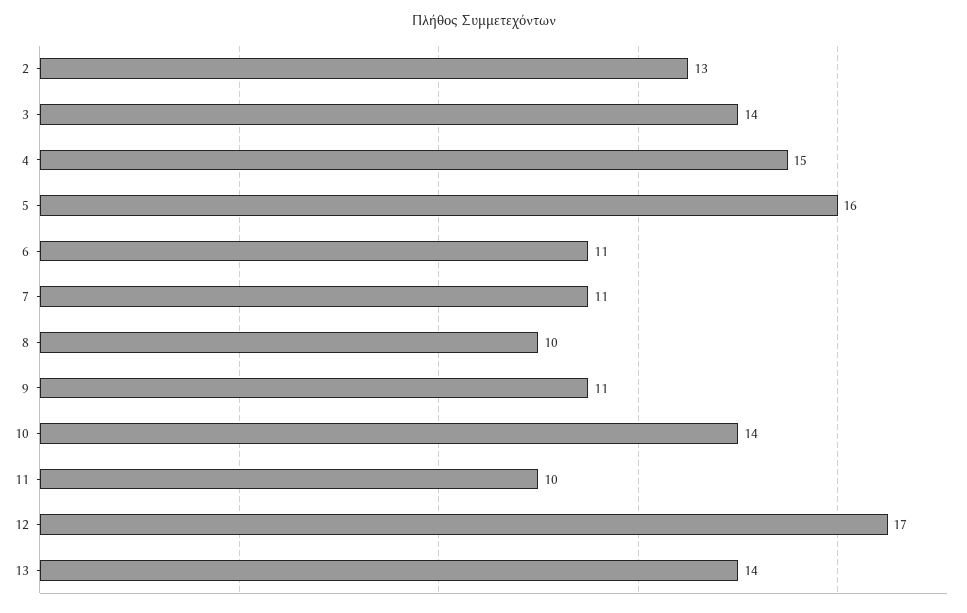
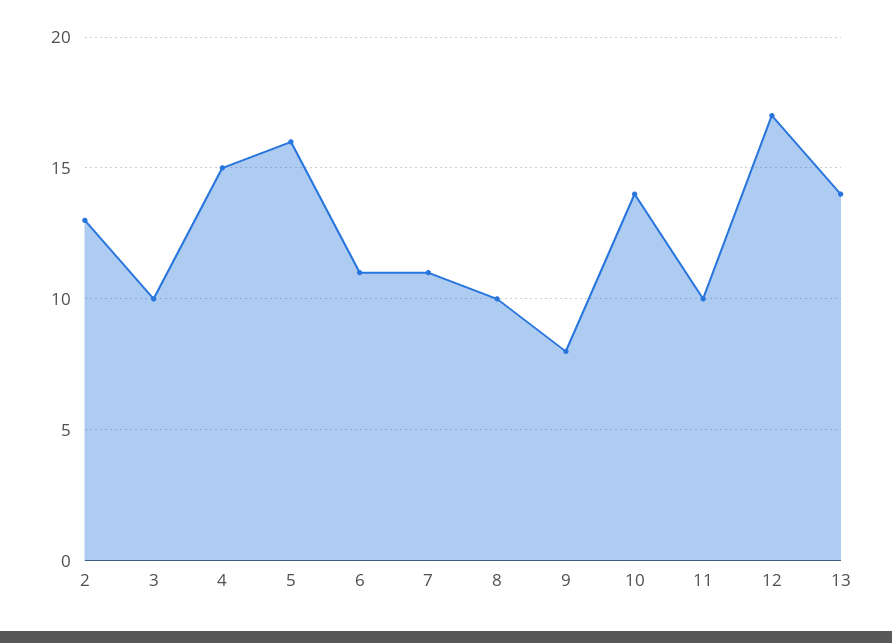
3: 14 -> 10
9: 11 -> 8

